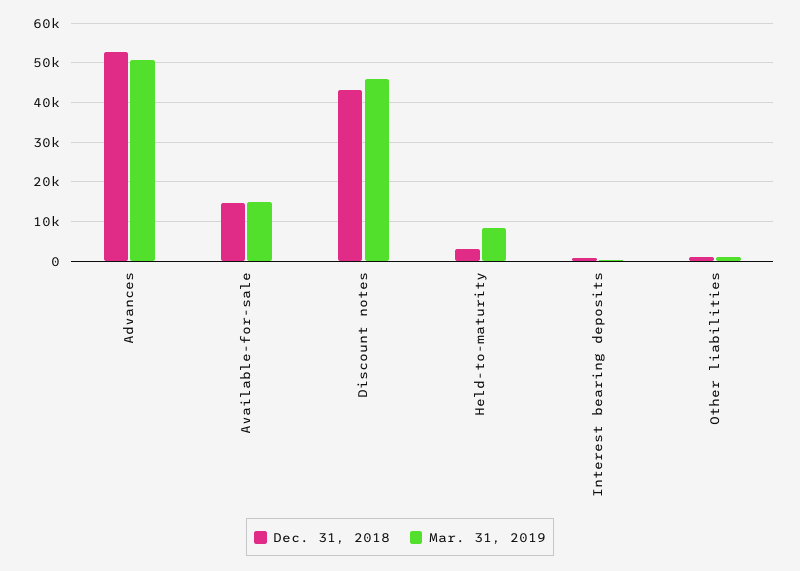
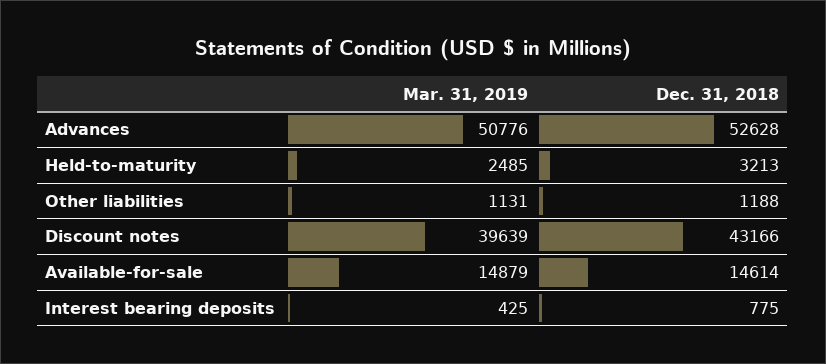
Mar. 31, 2019, Discount notes: 46000 -> 39639
Mar. 31, 2019, Held-to-maturity: 8000 -> 2485

